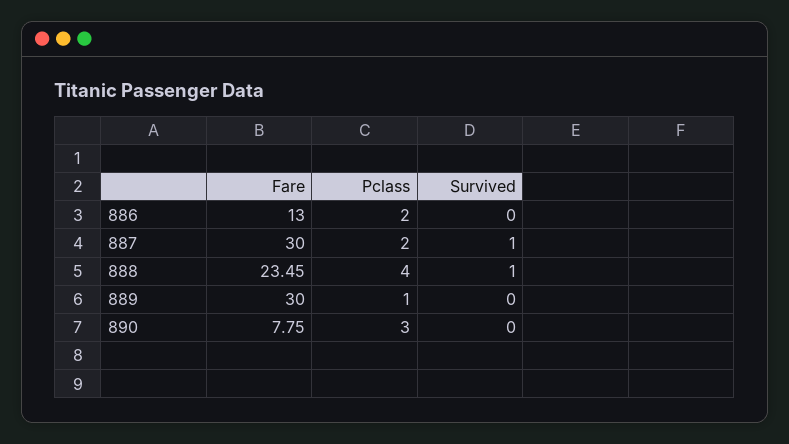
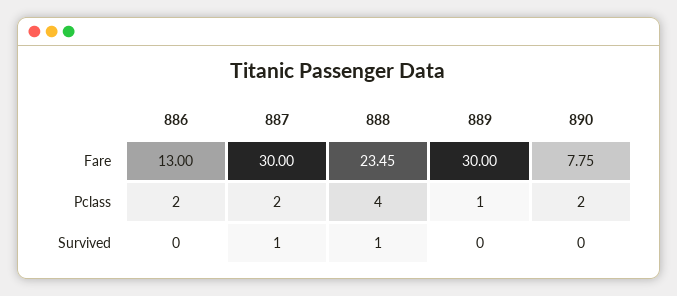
Pclass, 890: 3 -> 2

